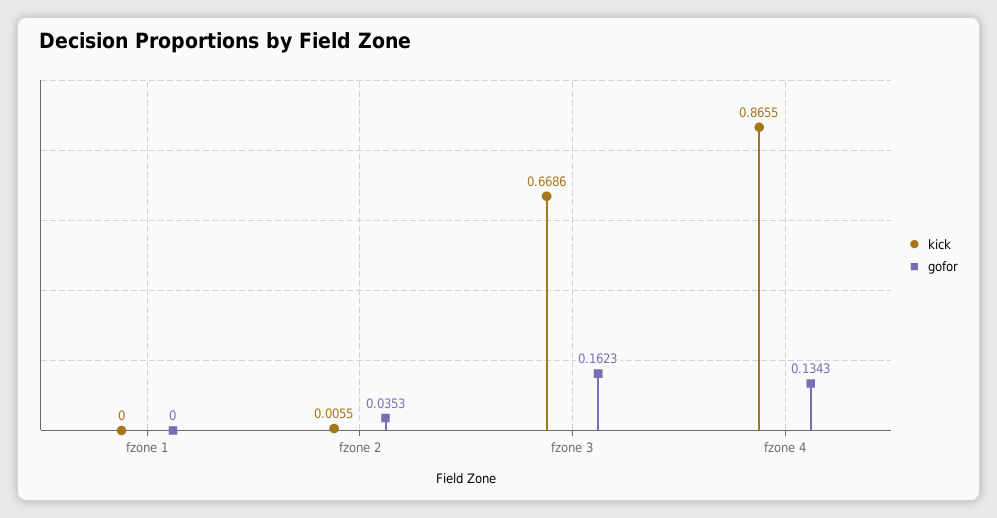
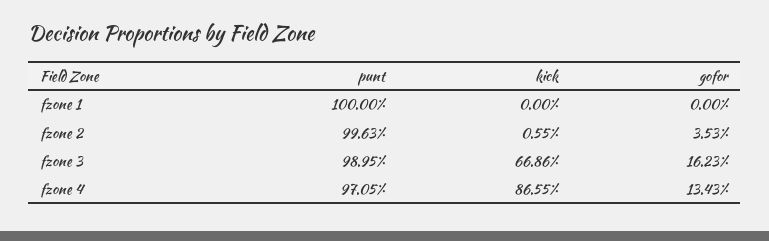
punt, fzone 1: none -> 1
punt, fzone 2: none -> 0.9963
punt, fzone 3: none -> 0.9895
punt, fzone 4: none -> 0.9705

